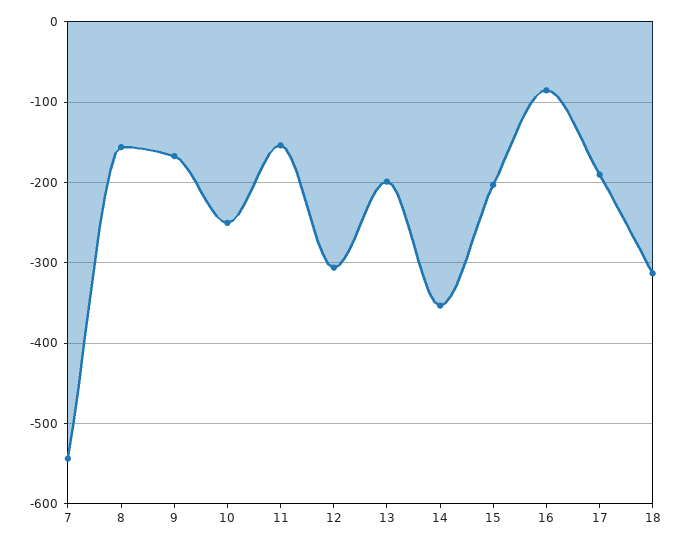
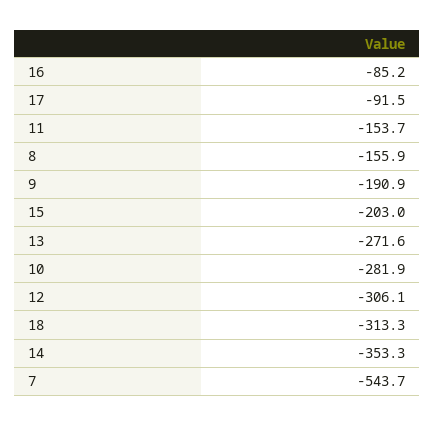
9: -170 -> -190.9
10: -250 -> -281.9
13: -200 -> -271.6
17: -190 -> -91.5

